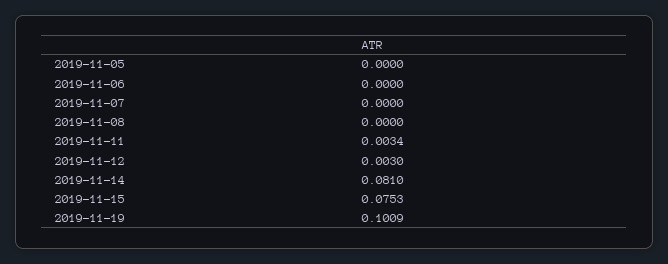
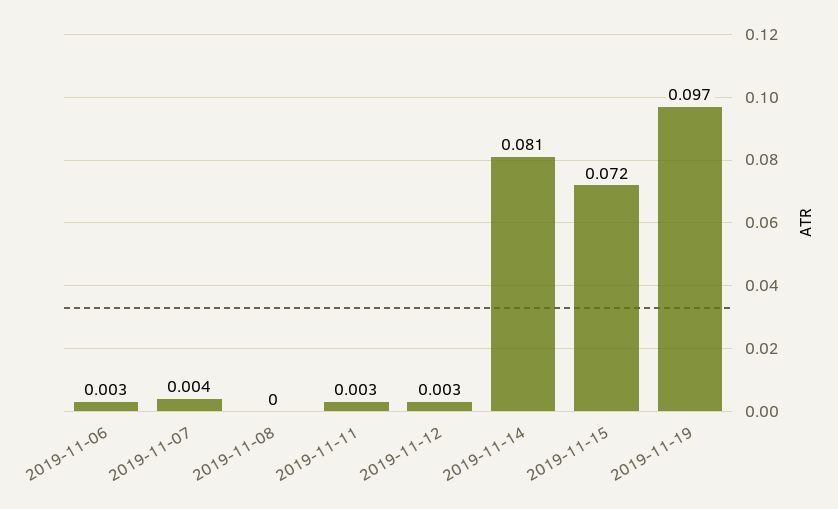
2019-11-05: 0 -> none
2019-11-06: 0 -> 0.003
2019-11-07: 0 -> 0.004
2019-11-15: 0.0753 -> 0.072
2019-11-19: 0.1009 -> 0.097

